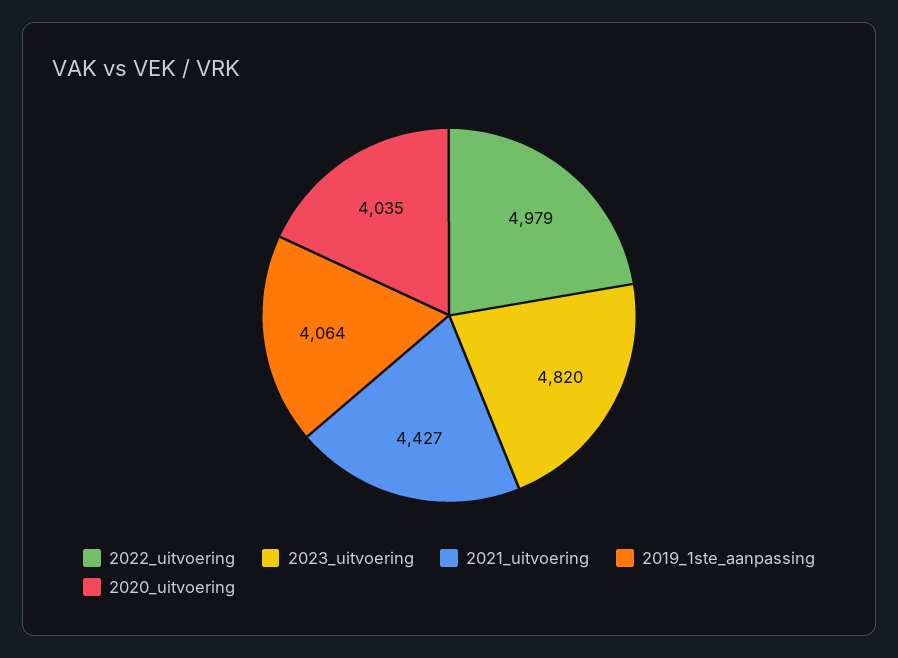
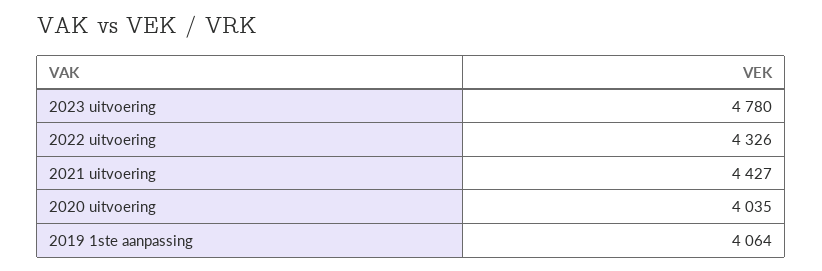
2022_uitvoering: 4979 -> 4326
2023_uitvoering: 4820 -> 4780

